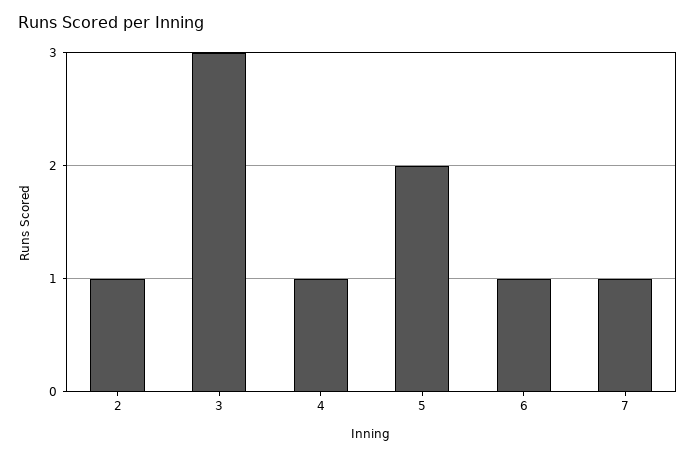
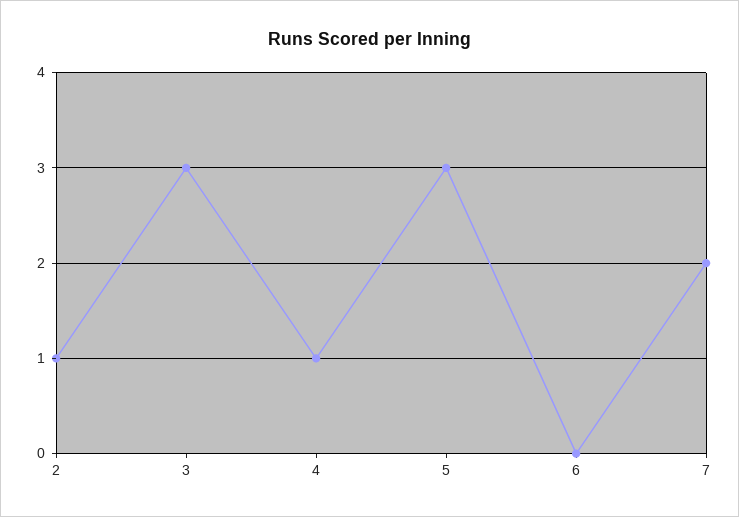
5: 2 -> 3
6: 1 -> 0
7: 1 -> 2

